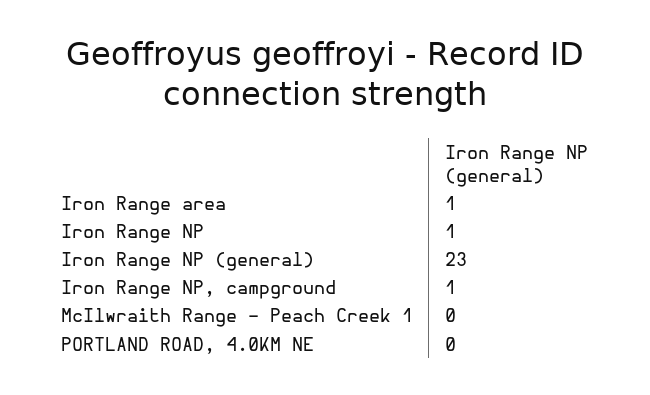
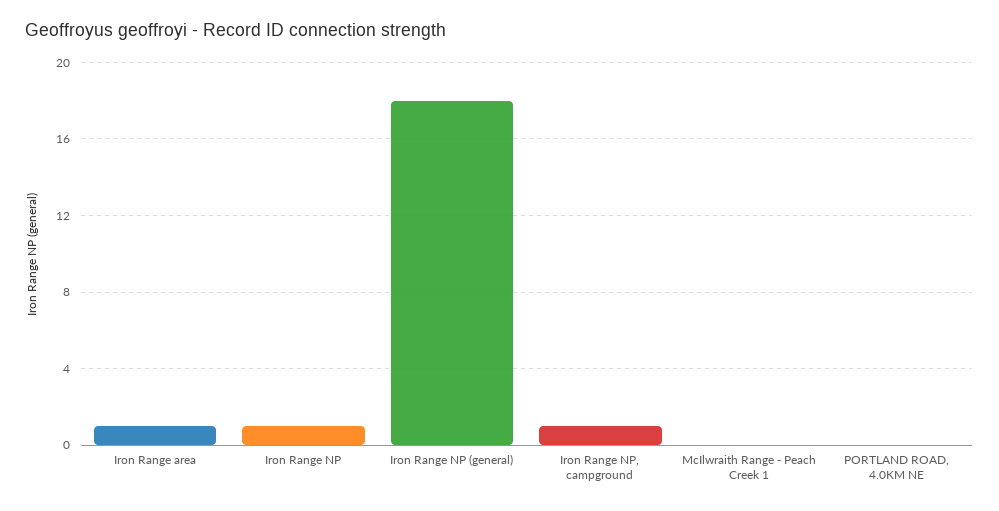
Iron Range NP (general): 23 -> 18

